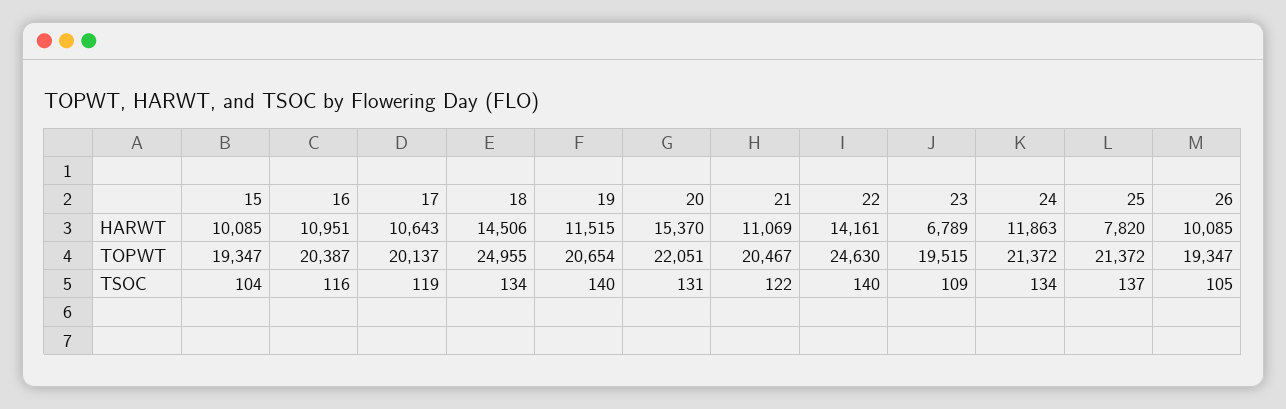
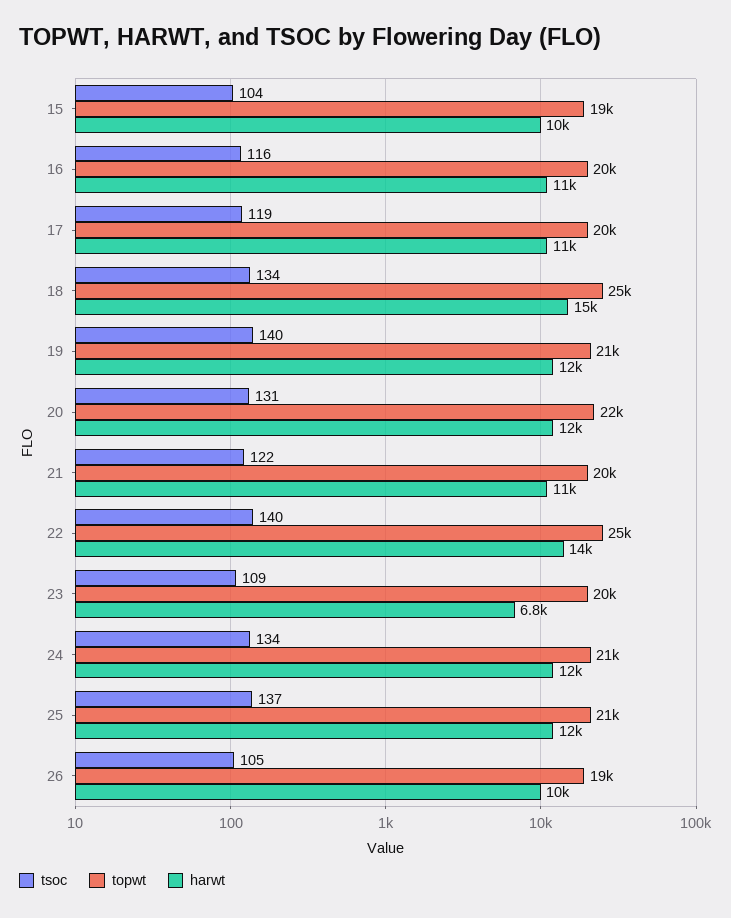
HARWT, 20: 15370 -> 12000
HARWT, 25: 7820 -> 12000

